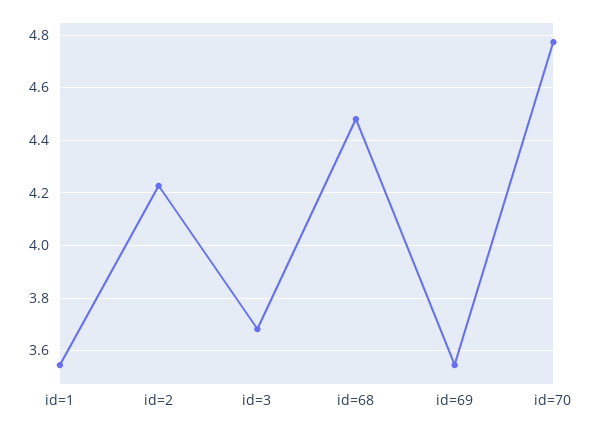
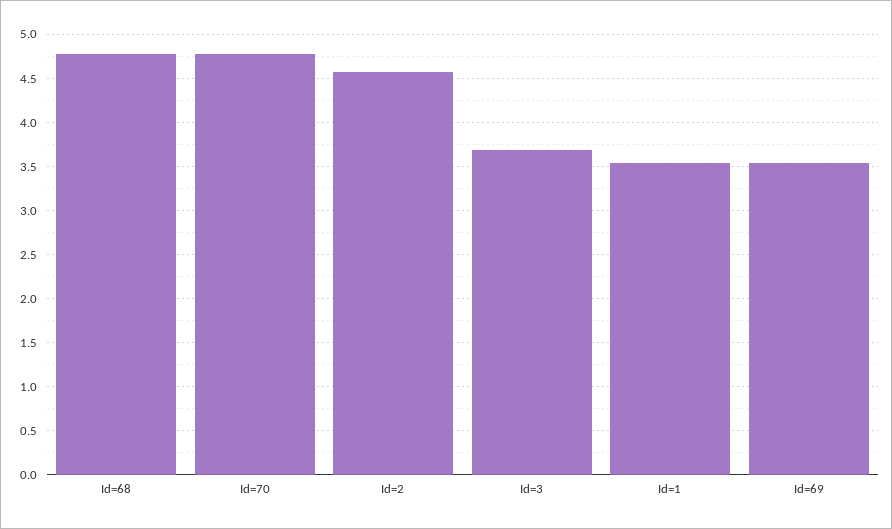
id=2: 4.225 -> 4.6
id=68: 4.475 -> 4.8

